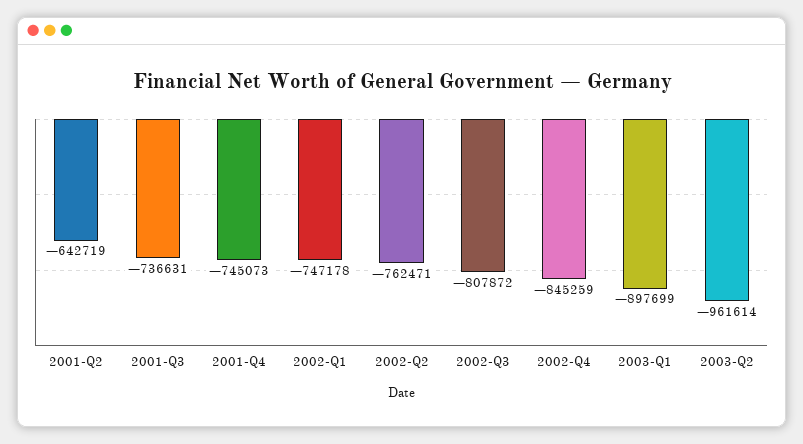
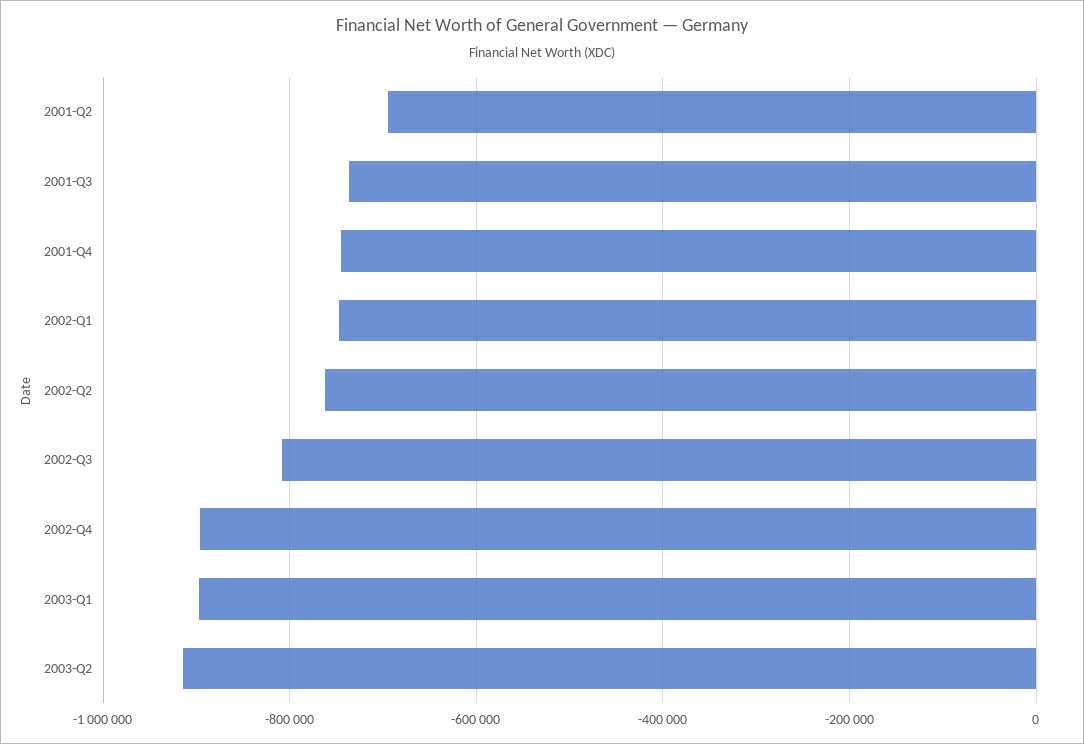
2001-Q2: -642719 -> -700000
2002-Q4: -845259 -> -900000
2003-Q2: -961614 -> -920000

